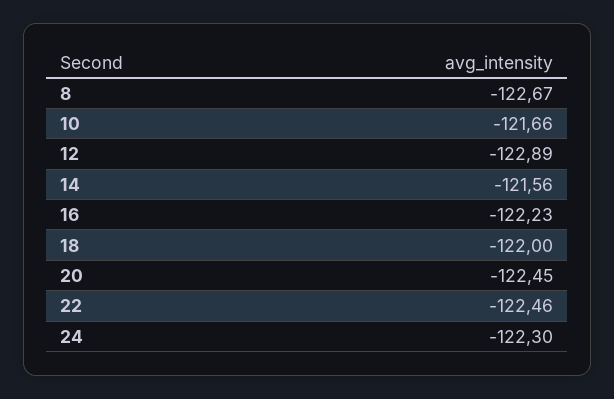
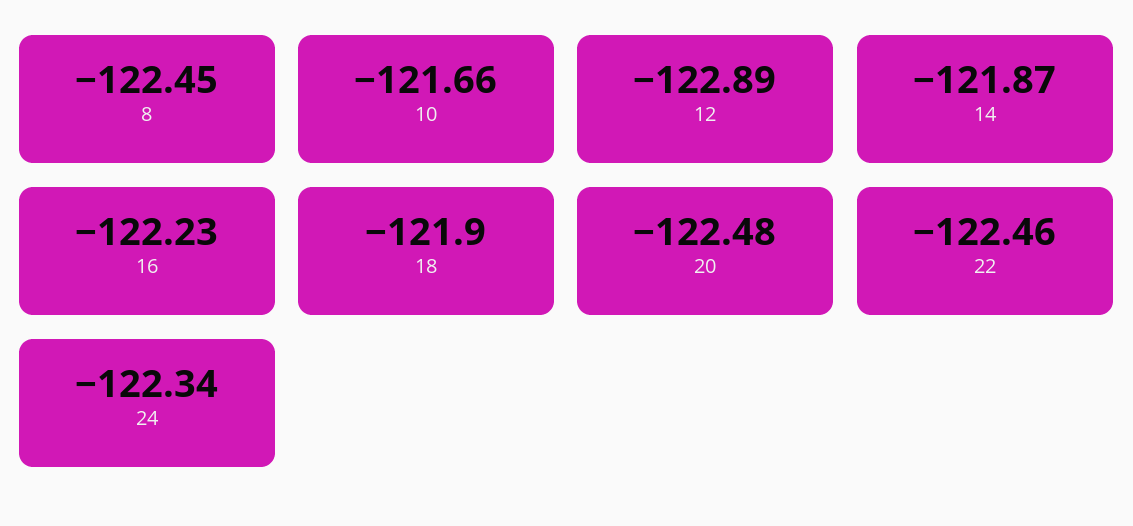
8: -122.67 -> -122.45
14: -121.56 -> -121.87
18: -122 -> -121.9
20: -122.45 -> -122.48
24: -122.3 -> -122.34

